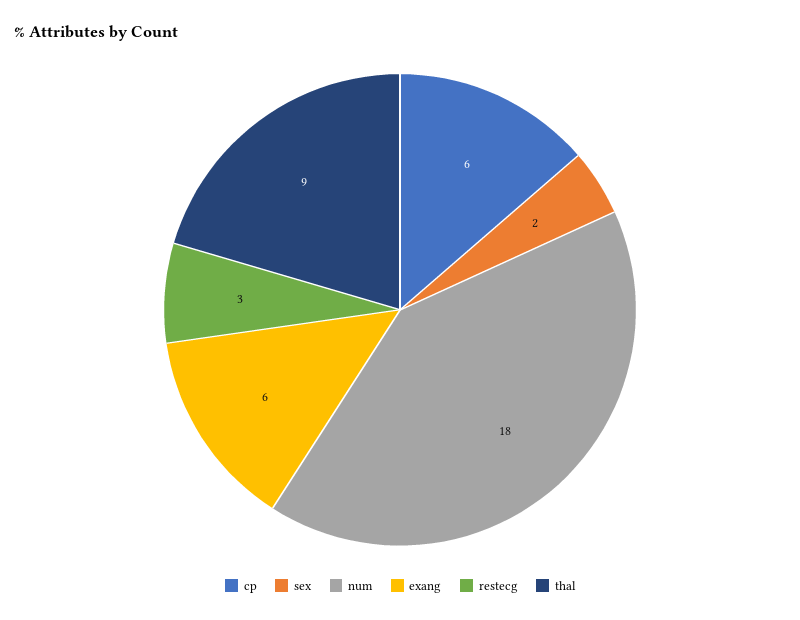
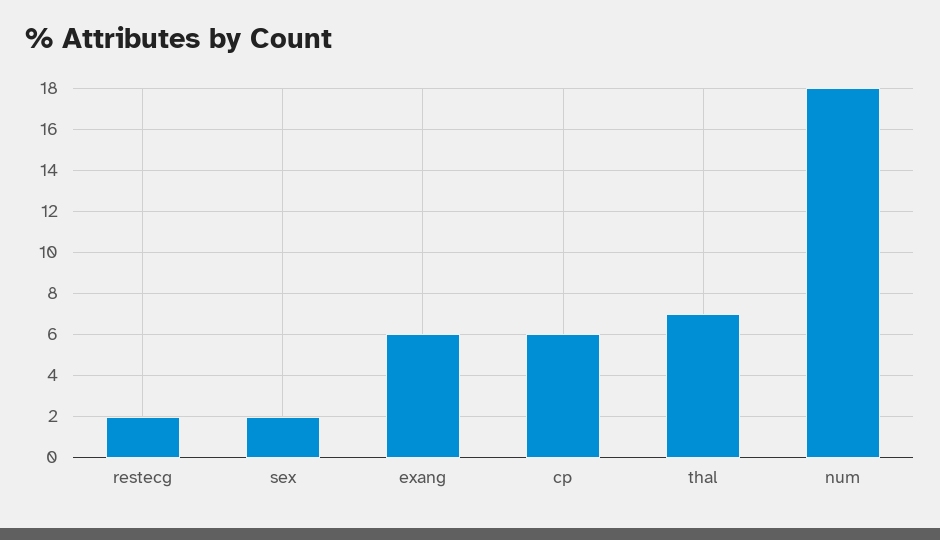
restecg: 3 -> 2
thal: 9 -> 7

